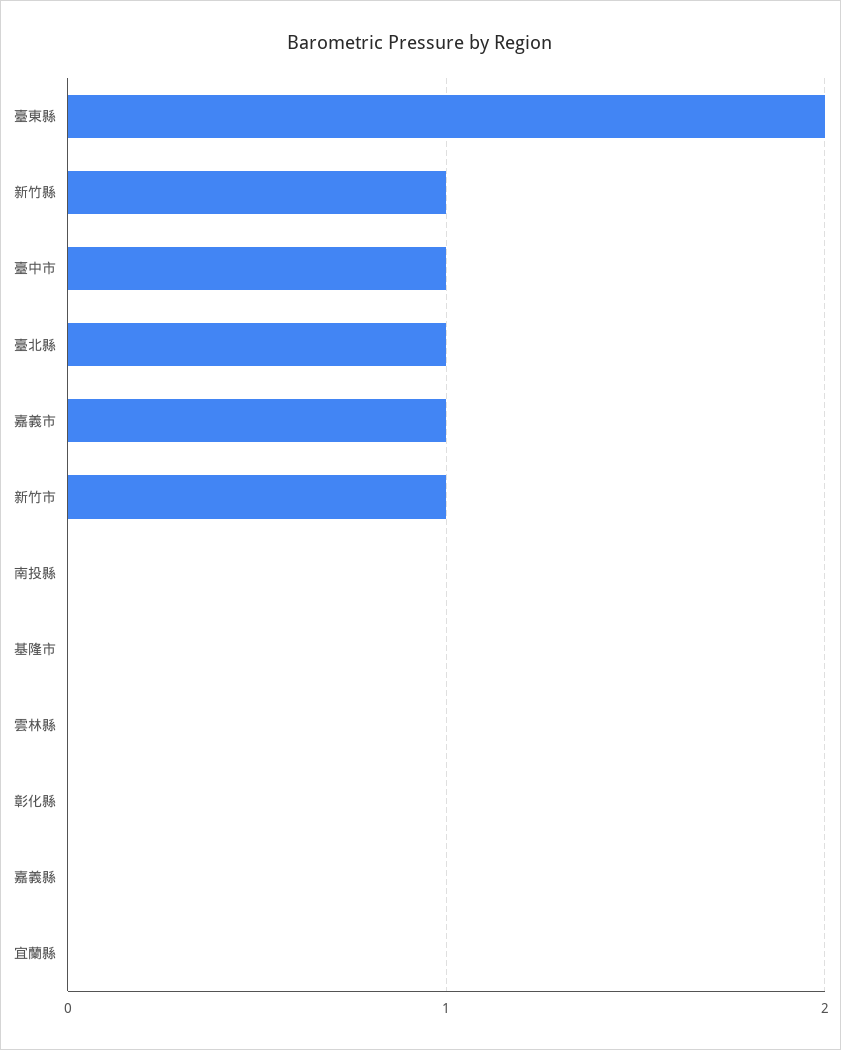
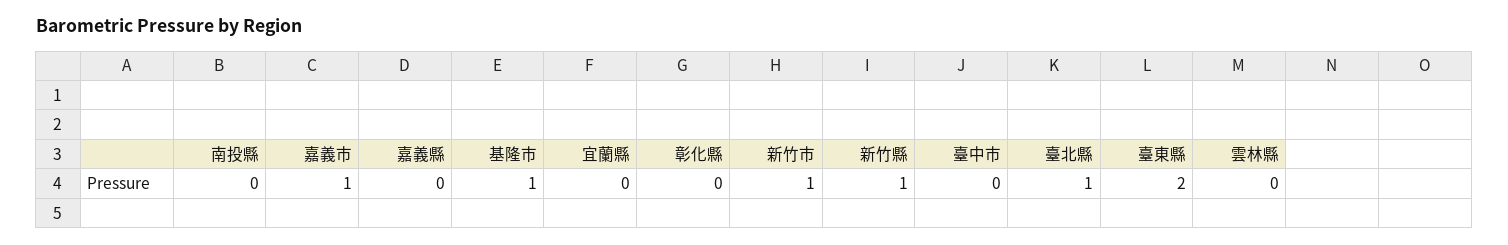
臺中市: 1 -> 0
基隆市: 0 -> 1

